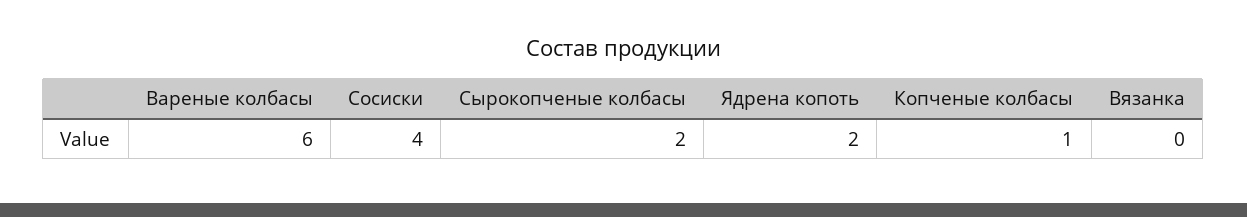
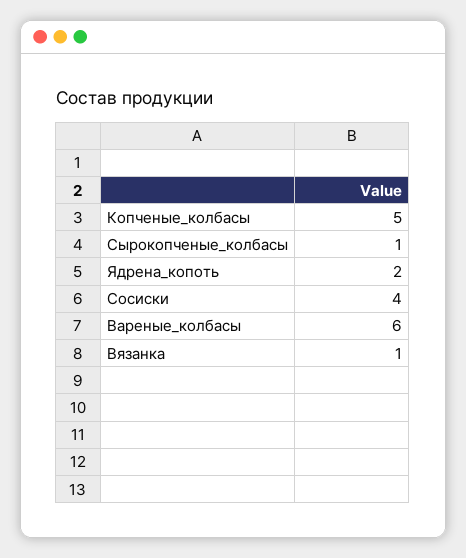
Сырокопченые колбасы: 2 -> 1
Копченые колбасы: 1 -> 5
Вязанка: 0 -> 1

